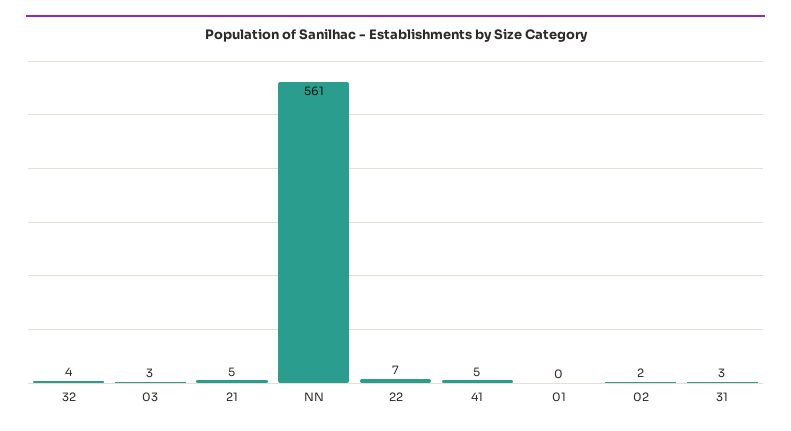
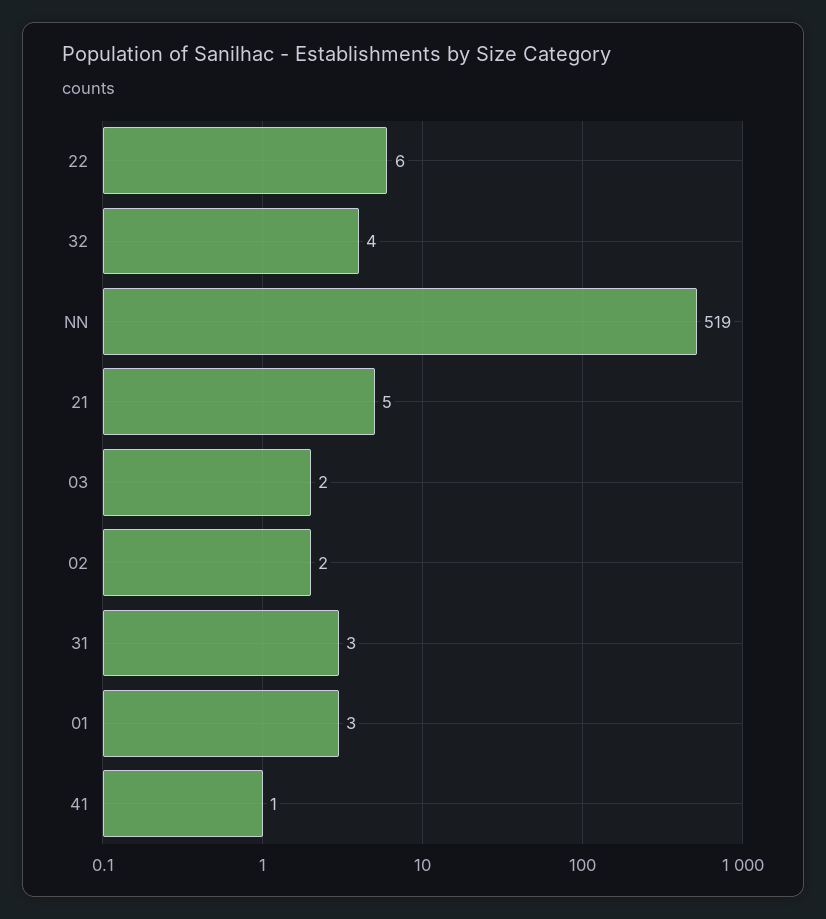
03: 3 -> 2
NN: 561 -> 519
22: 7 -> 6
41: 5 -> 1
01: 0 -> 3

